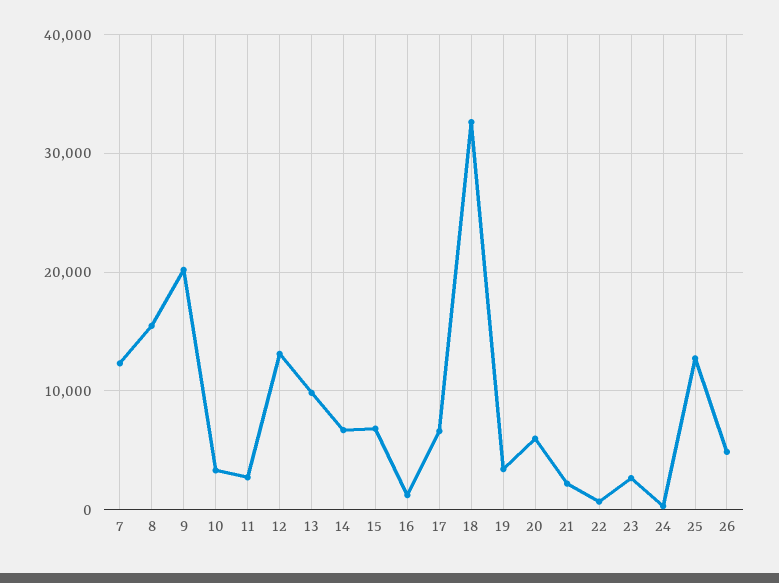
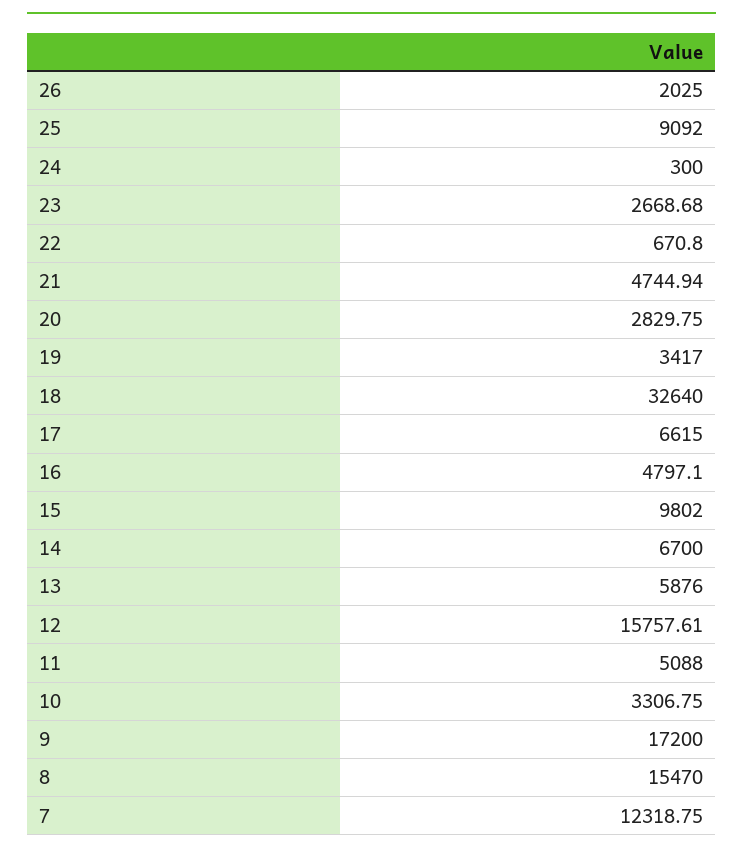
9: 20000 -> 17200
11: 3000 -> 5088
12: 13000 -> 15757.61
13: 10000 -> 5876
15: 7000 -> 9802
16: 1000 -> 4797.1
20: 6000 -> 2829.75
21: 2000 -> 4744.94
25: 13000 -> 9092
26: 5000 -> 2025

